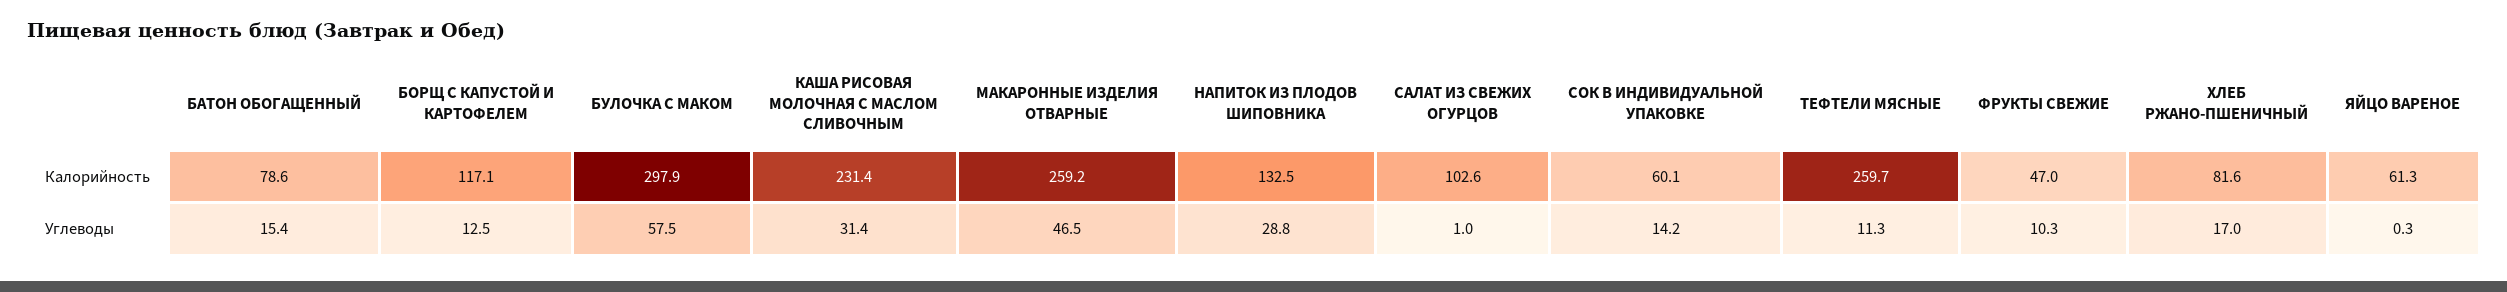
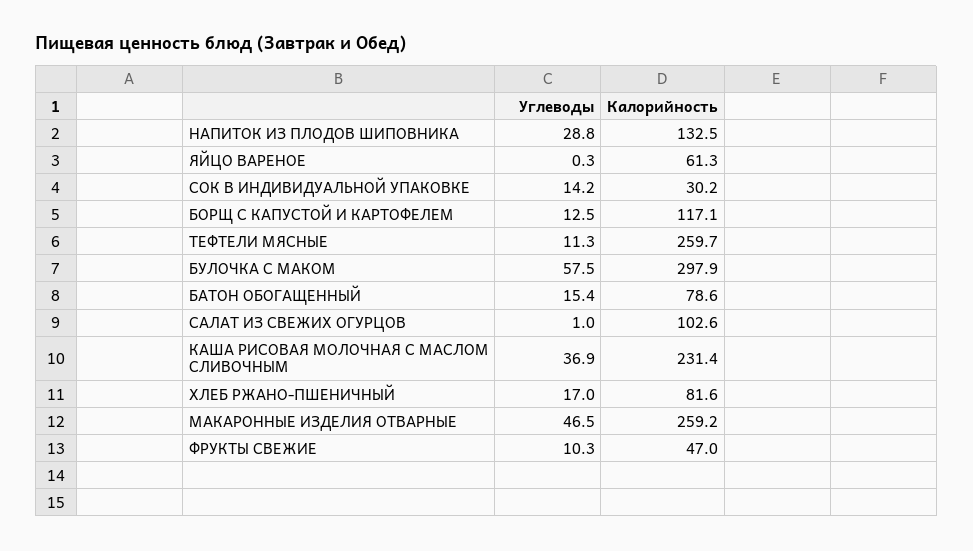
СОК В ИНДИВИДУАЛЬНОЙ УПАКОВКЕ, Калорийность: 60.1 -> 30.2
КАША РИСОВАЯ МОЛОЧНАЯ С МАСЛОМ СЛИВОЧНЫМ, Углеводы: 31.4 -> 36.9

